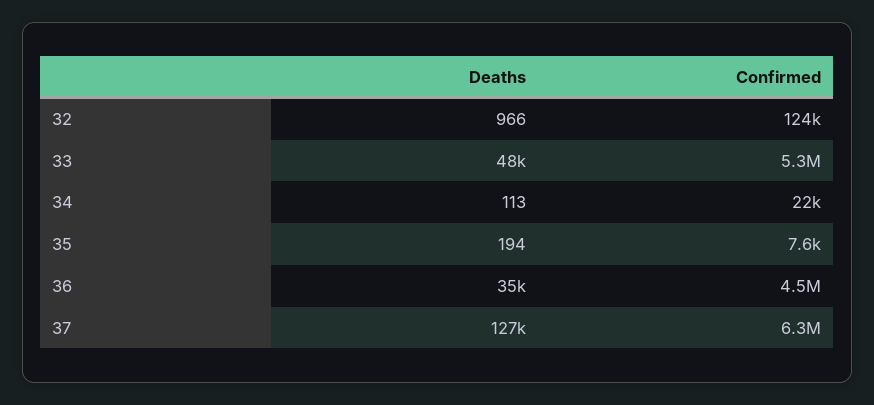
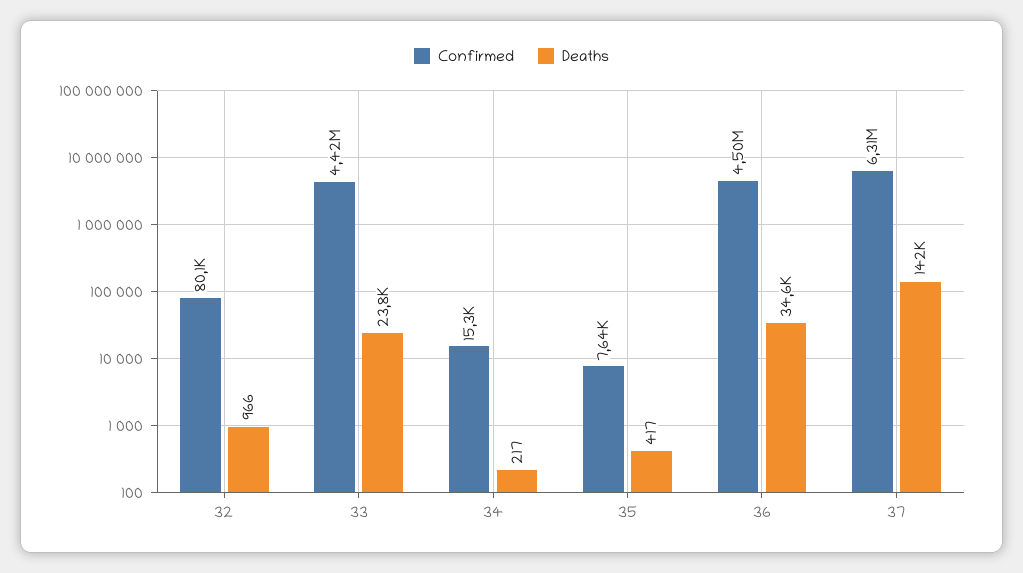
Confirmed, 32: 124000 -> 80100
Deaths, 33: 48000 -> 23800
Confirmed, 33: 5300000 -> 4420000
Deaths, 34: 113 -> 217
Confirmed, 34: 22000 -> 15300
Deaths, 35: 194 -> 417
Deaths, 37: 127000 -> 142000

